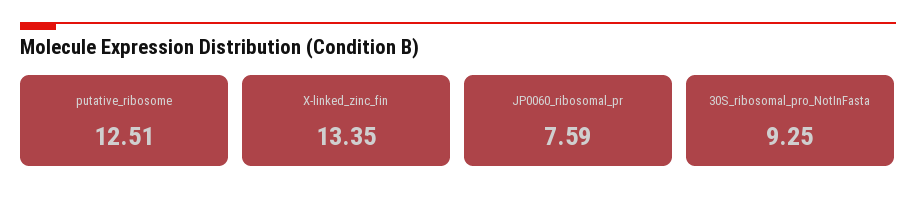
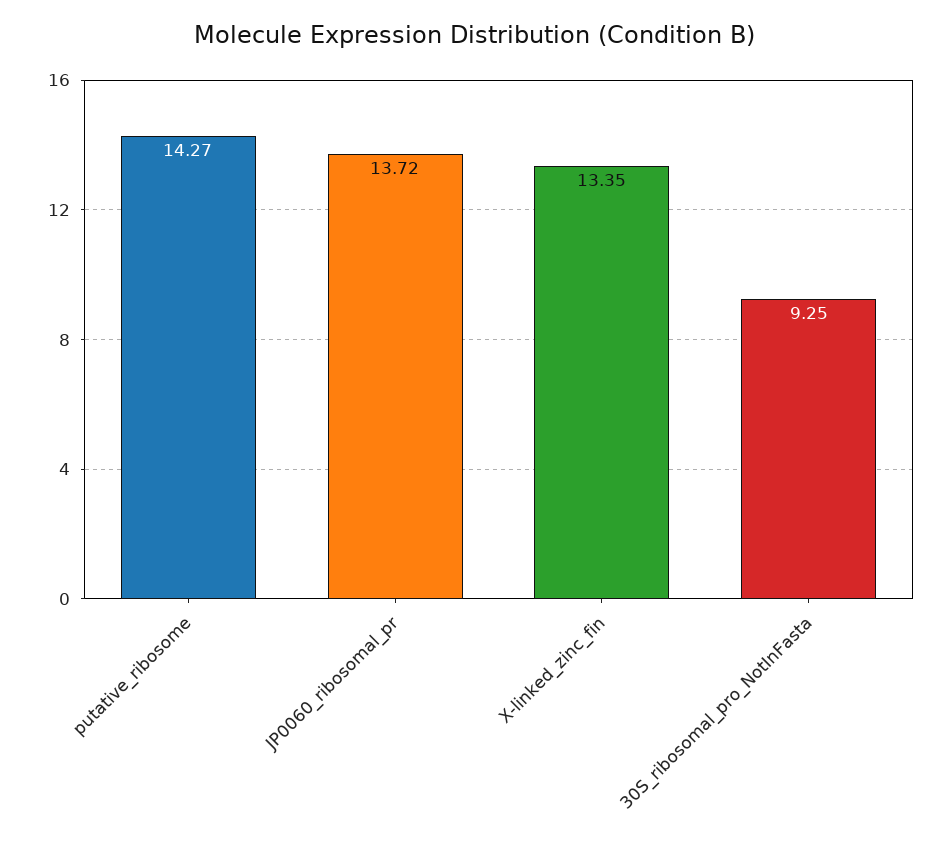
putative_ribosome: 12.51 -> 14.27
JP0060_ribosomal_pr: 7.59 -> 13.72

